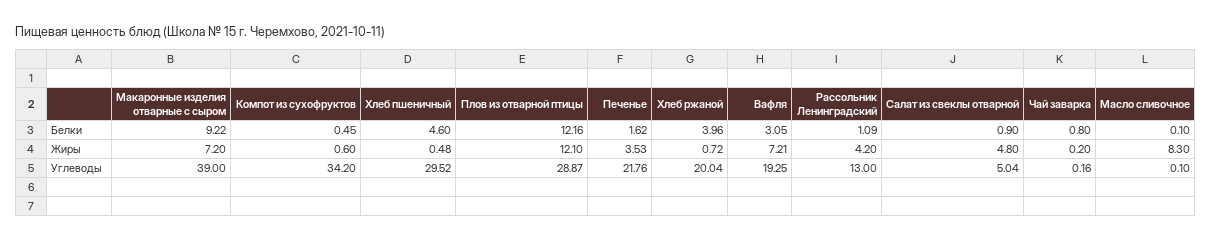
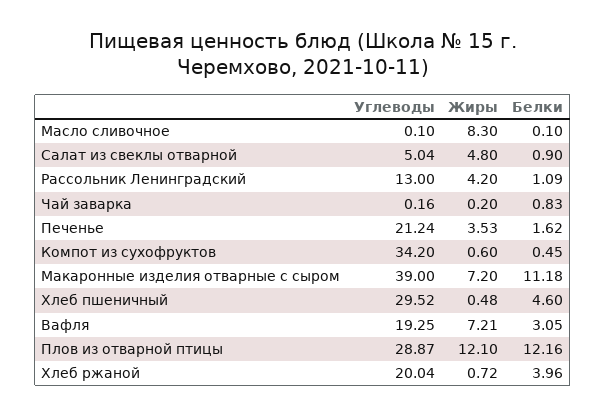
Макаронные изделия отварные с сыром, Белки: 9.22 -> 11.18
Чай заварка, Белки: 0.8 -> 0.83
Печенье, Углеводы: 21.76 -> 21.24

